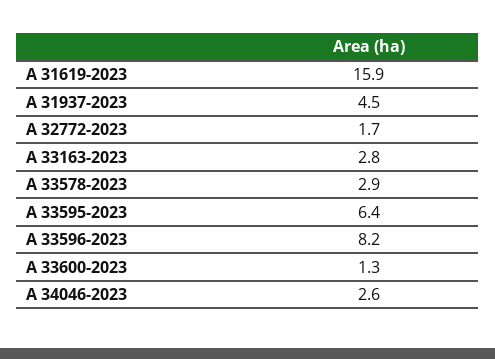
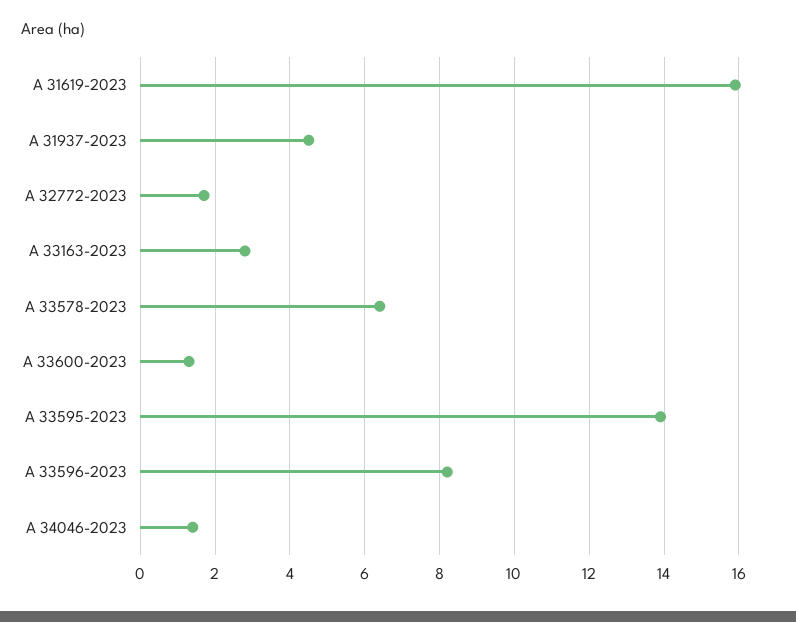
A 33578-2023: 2.9 -> 6.5
A 33595-2023: 6.4 -> 14
A 34046-2023: 2.6 -> 1.5

